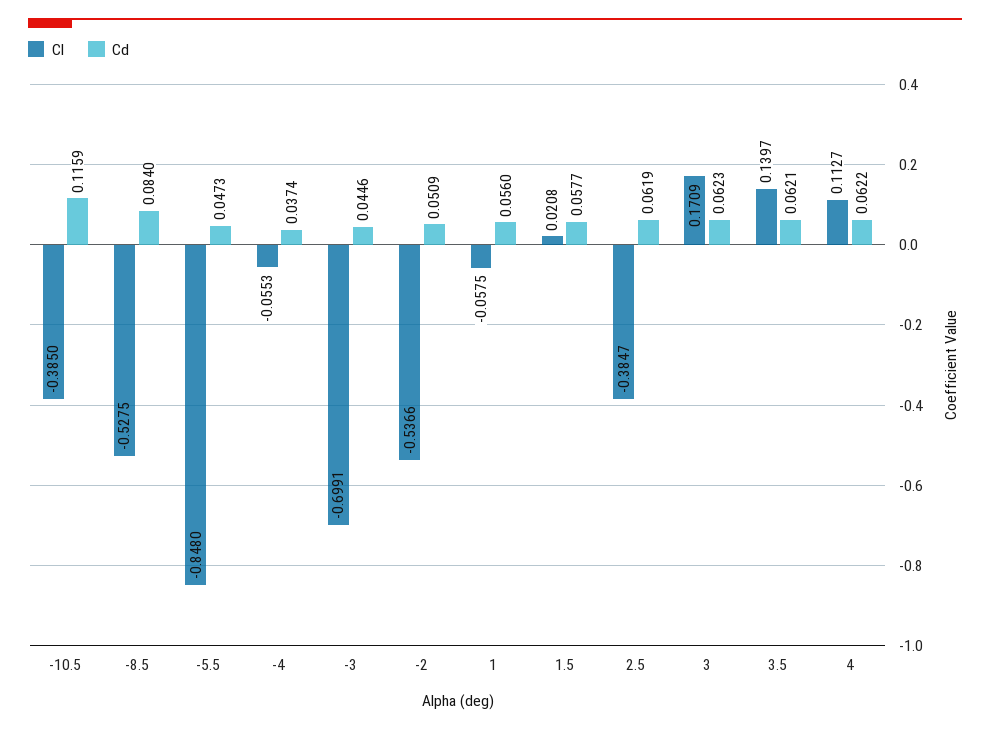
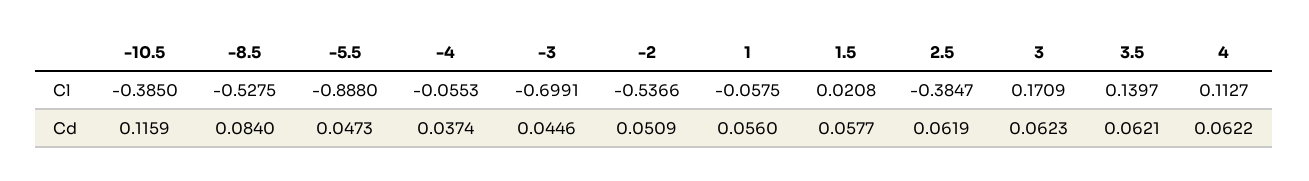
Cl, -5.5: -0.848 -> -0.888

